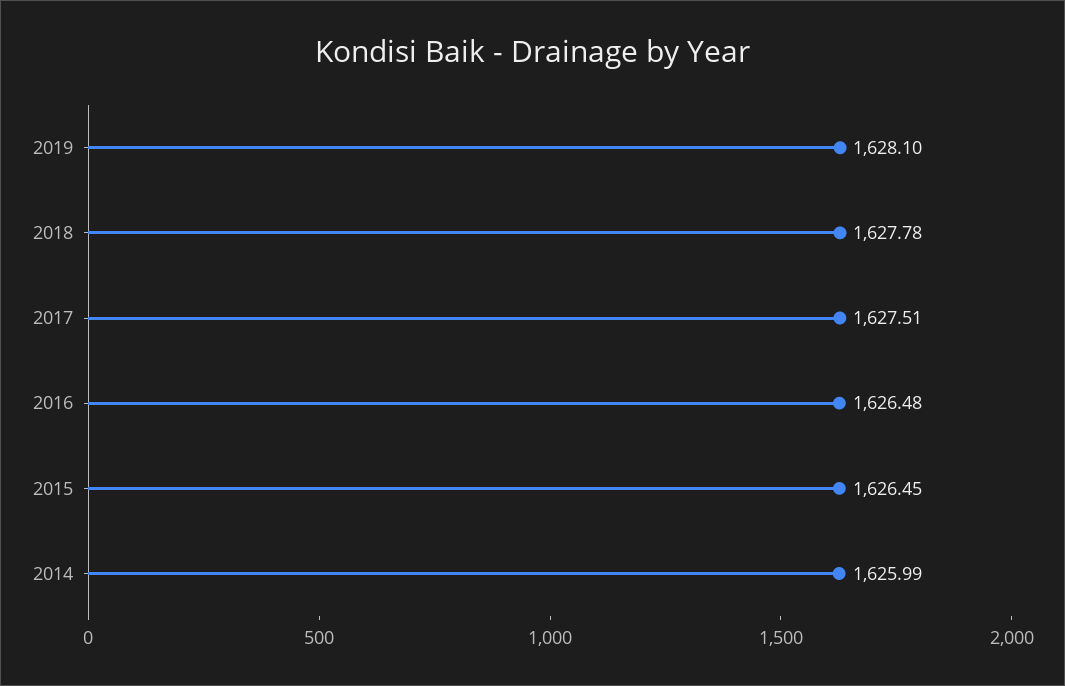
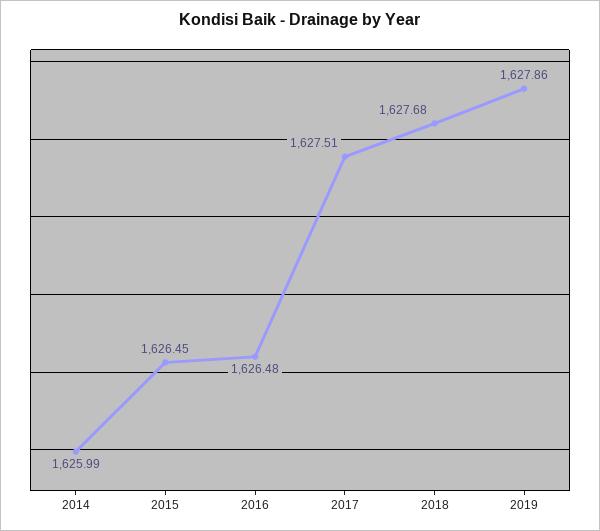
2019: 1628.1 -> 1627.86
2018: 1627.78 -> 1627.68

